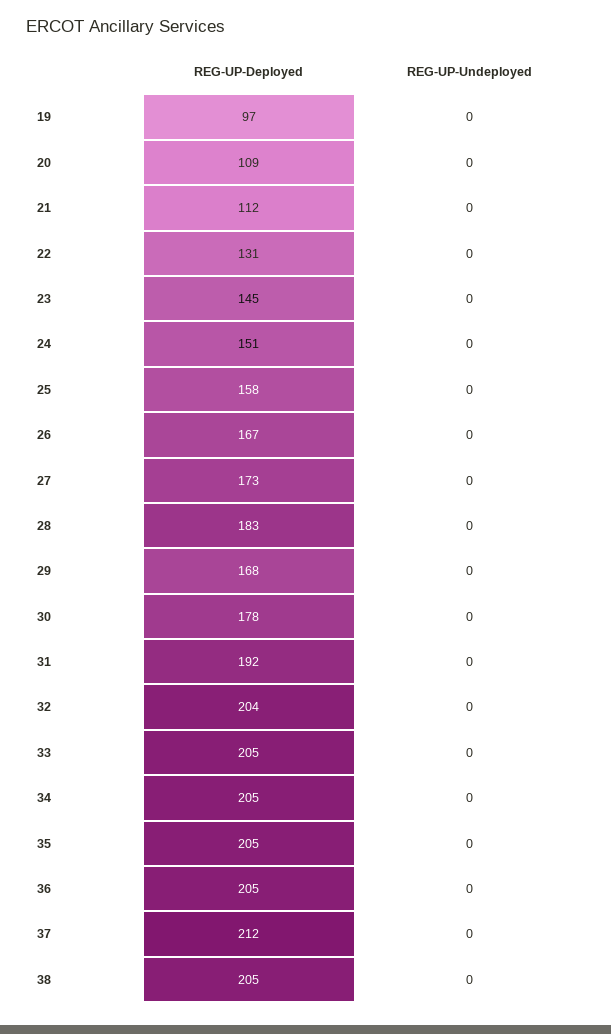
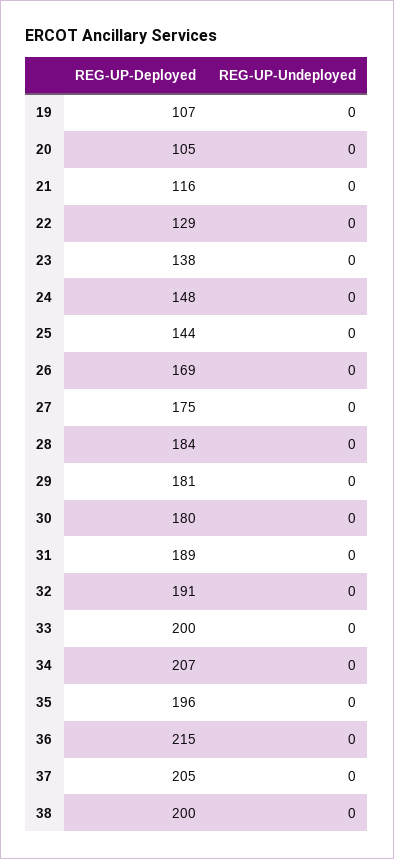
REG-UP-Deployed, 19: 97 -> 107
REG-UP-Deployed, 20: 109 -> 105
REG-UP-Deployed, 21: 112 -> 116
REG-UP-Deployed, 22: 131 -> 129
REG-UP-Deployed, 23: 145 -> 138
REG-UP-Deployed, 24: 151 -> 148
REG-UP-Deployed, 25: 158 -> 144
REG-UP-Deployed, 26: 167 -> 169
REG-UP-Deployed, 27: 173 -> 175
REG-UP-Deployed, 28: 183 -> 184
REG-UP-Deployed, 29: 168 -> 181
REG-UP-Deployed, 30: 178 -> 180
REG-UP-Deployed, 31: 192 -> 189
REG-UP-Deployed, 32: 204 -> 191
REG-UP-Deployed, 33: 205 -> 200
REG-UP-Deployed, 34: 205 -> 207
REG-UP-Deployed, 35: 205 -> 196
REG-UP-Deployed, 36: 205 -> 215
REG-UP-Deployed, 37: 212 -> 205
REG-UP-Deployed, 38: 205 -> 200

